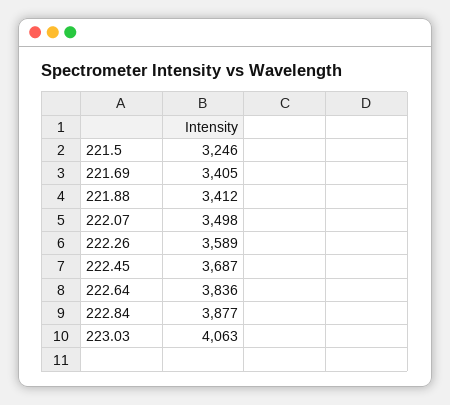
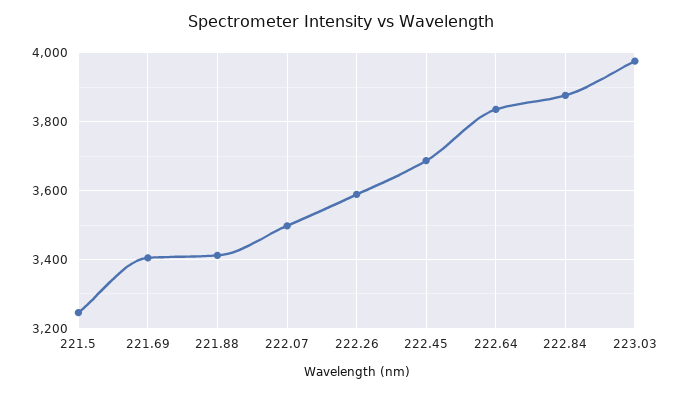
223.03: 4063 -> 3980

